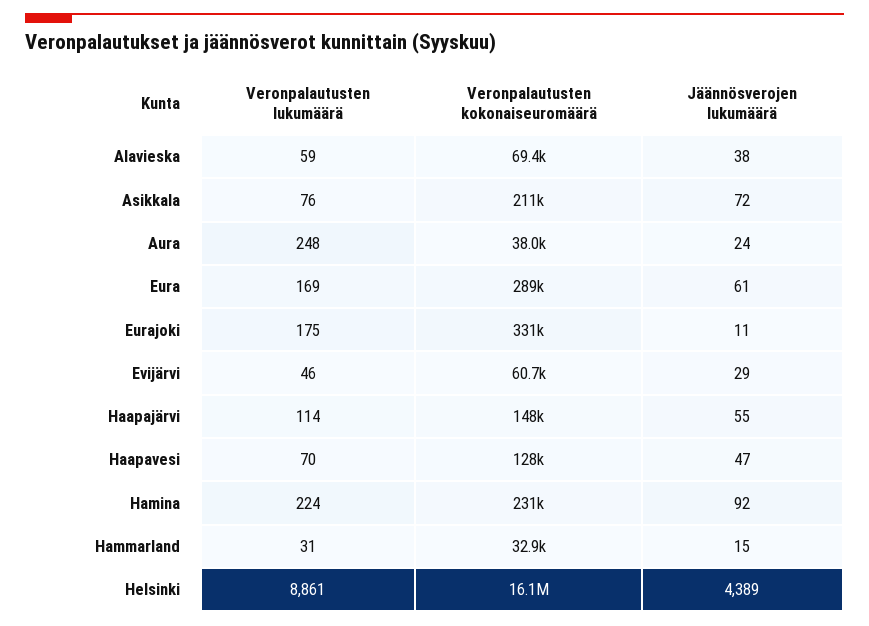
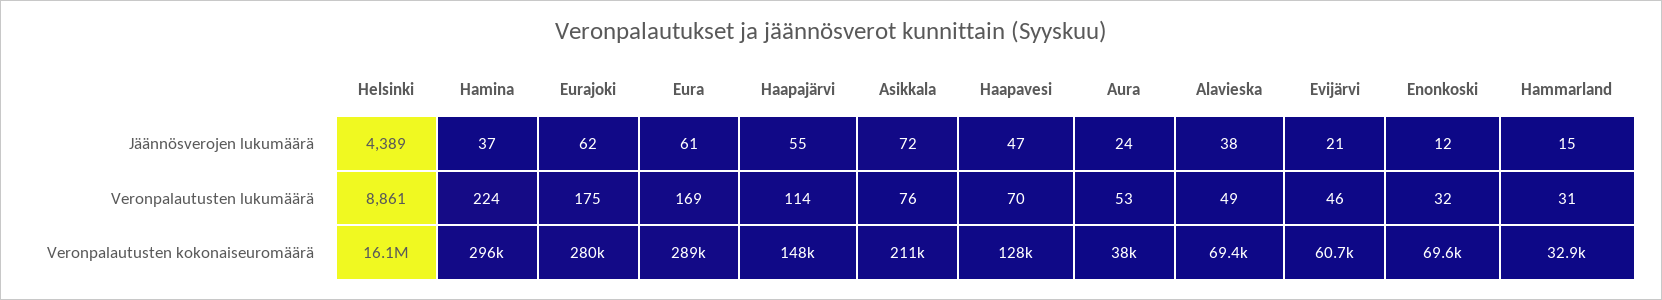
Veronpalautusten lukumäärä, Alavieska: 59 -> 49
Veronpalautusten lukumäärä, Aura: 248 -> 53
Veronpalautusten kokonaiseuromäärä, Eurajoki: 331000 -> 280000
Jäännösverojen lukumäärä, Eurajoki: 11 -> 62
Jäännösverojen lukumäärä, Evijärvi: 29 -> 21
Veronpalautusten kokonaiseuromäärä, Hamina: 231000 -> 296000
Jäännösverojen lukumäärä, Hamina: 92 -> 37
Jäännösverojen lukumäärä, Enonkoski: none -> 12
Veronpalautusten lukumäärä, Enonkoski: none -> 32
Veronpalautusten kokonaiseuromäärä, Enonkoski: none -> 69600

